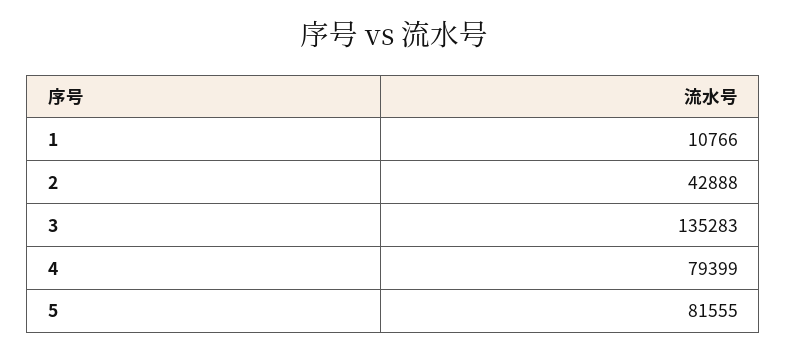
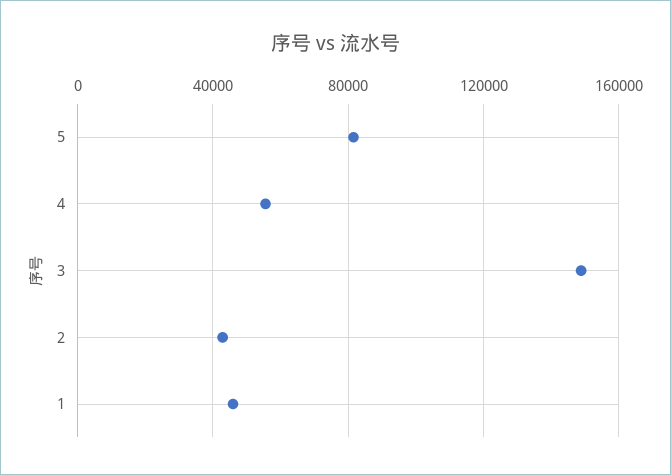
1: 10766 -> 45000
3: 135283 -> 150000
4: 79399 -> 55000

